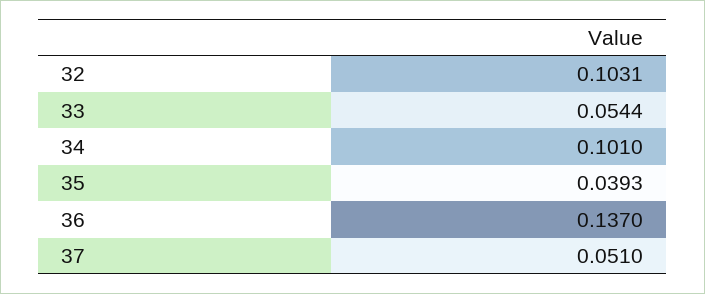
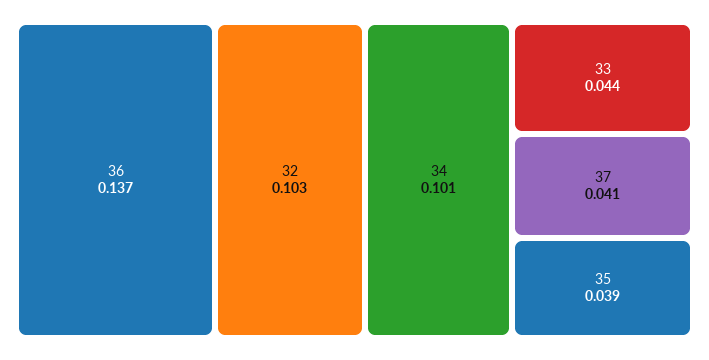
33: 0.0544 -> 0.044
37: 0.051 -> 0.041

